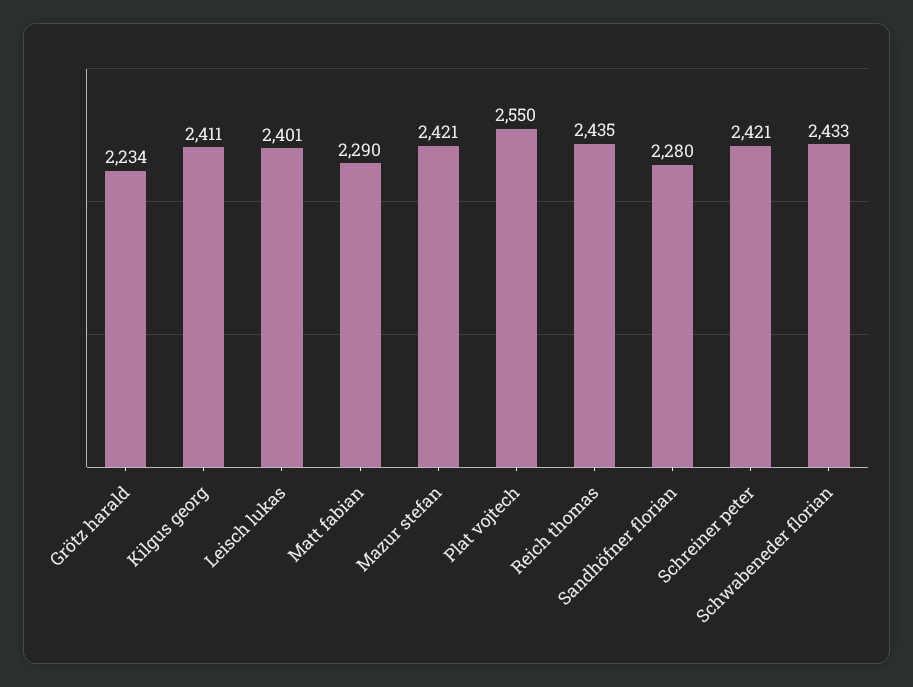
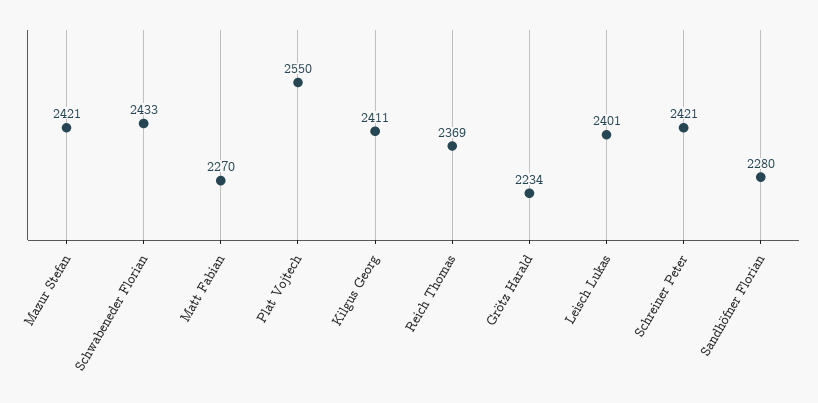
Matt fabian: 2290 -> 2270
Reich thomas: 2435 -> 2369

